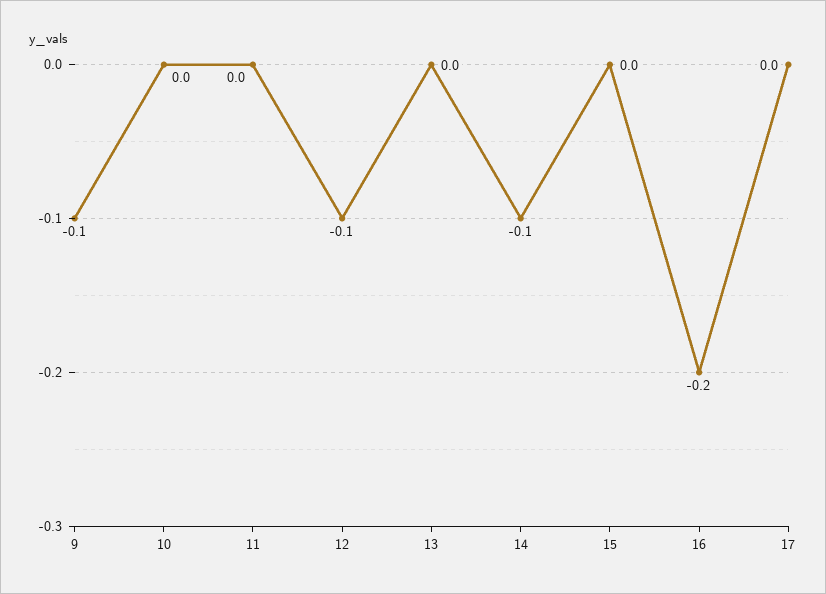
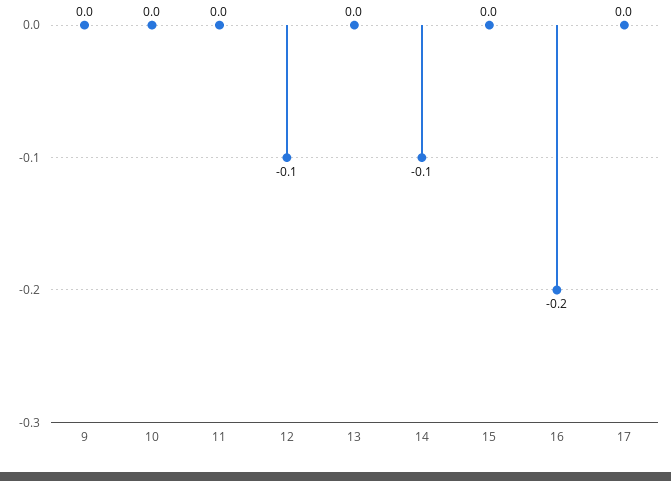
9: -0.1 -> 0

